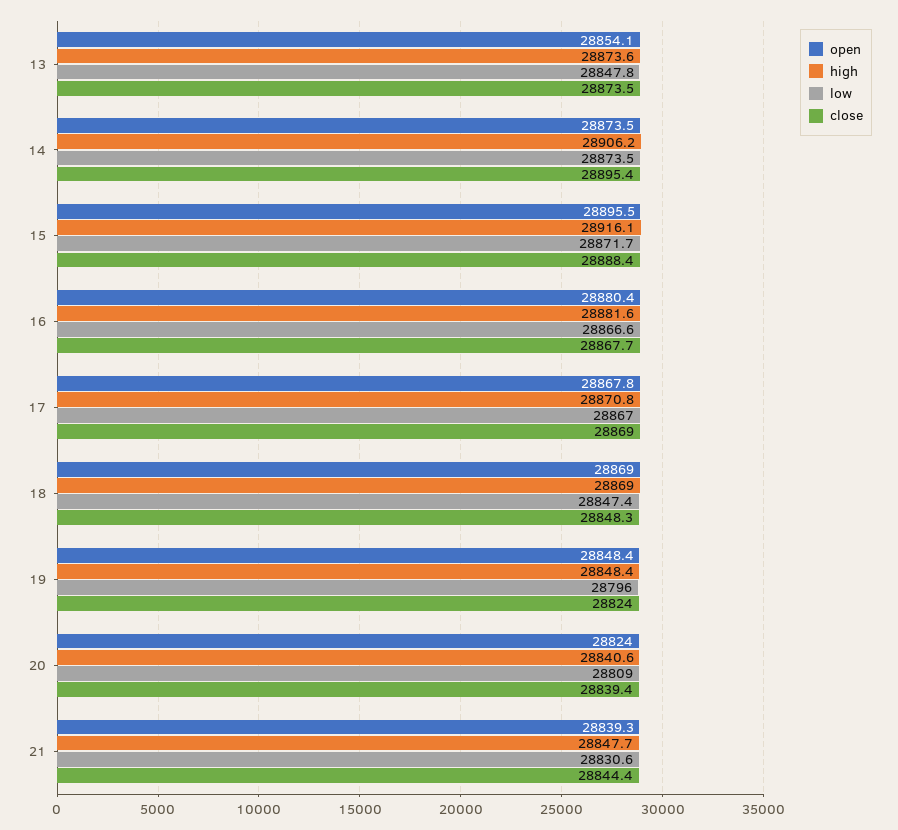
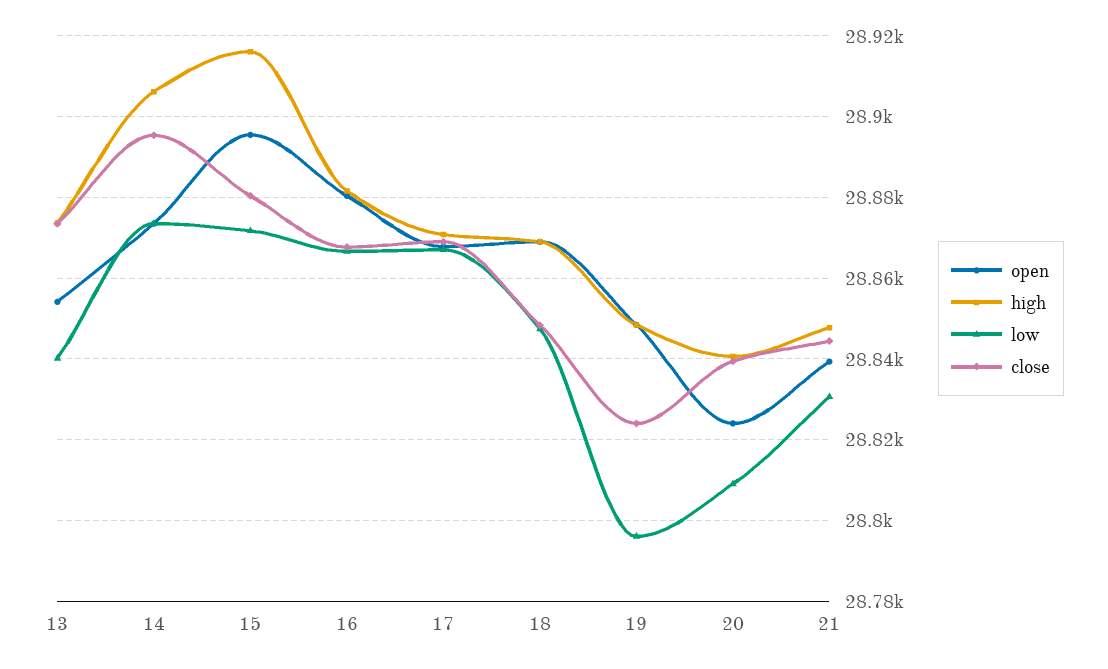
low, 13: 28847.8 -> 28840
close, 15: 28888.4 -> 28880

